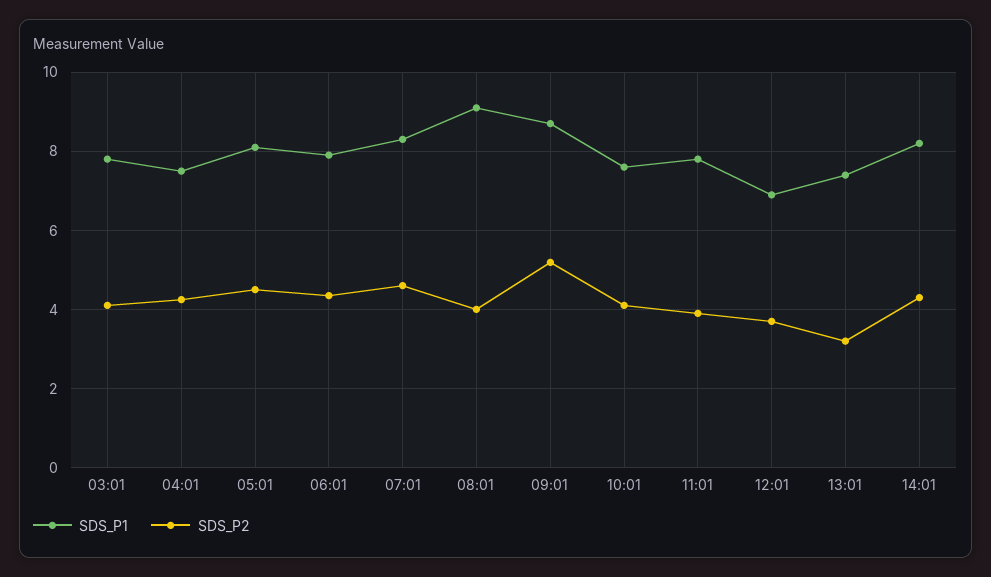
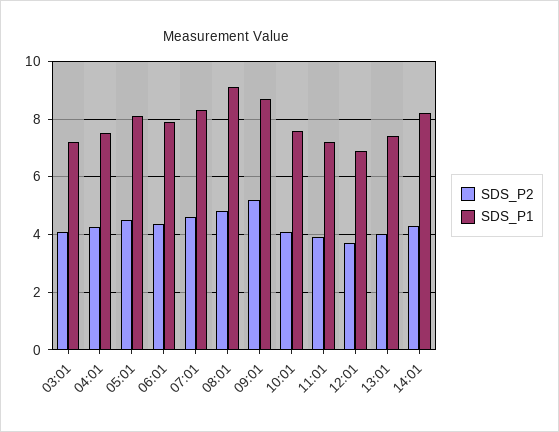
SDS_P1, 03:01: 7.8 -> 7.25
SDS_P2, 08:01: 4 -> 4.75
SDS_P1, 11:01: 7.8 -> 7.25
SDS_P2, 13:01: 3.2 -> 4

